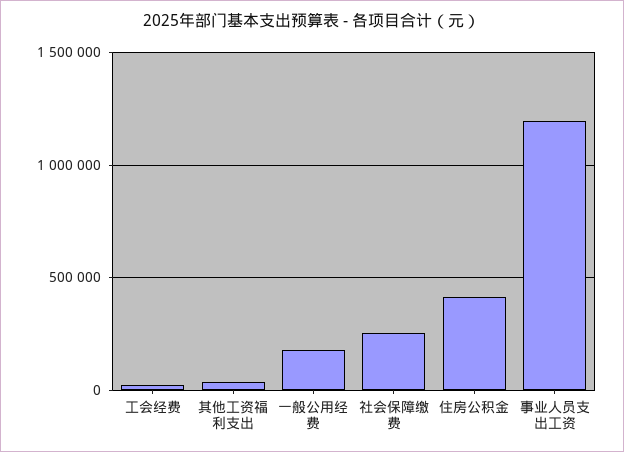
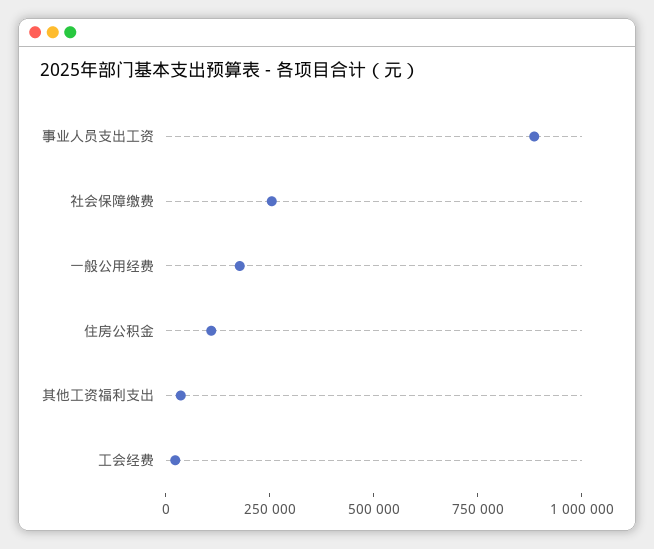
住房公积金: 400000 -> 100000
事业人员支出工资: 1200000 -> 900000

